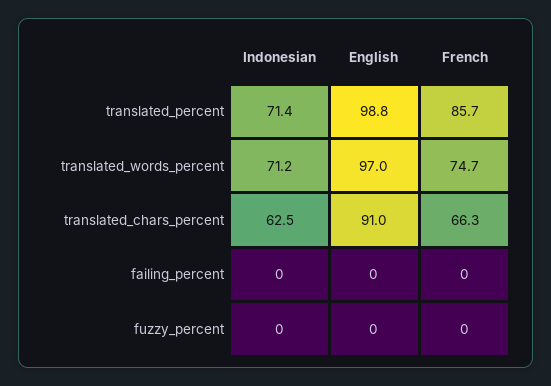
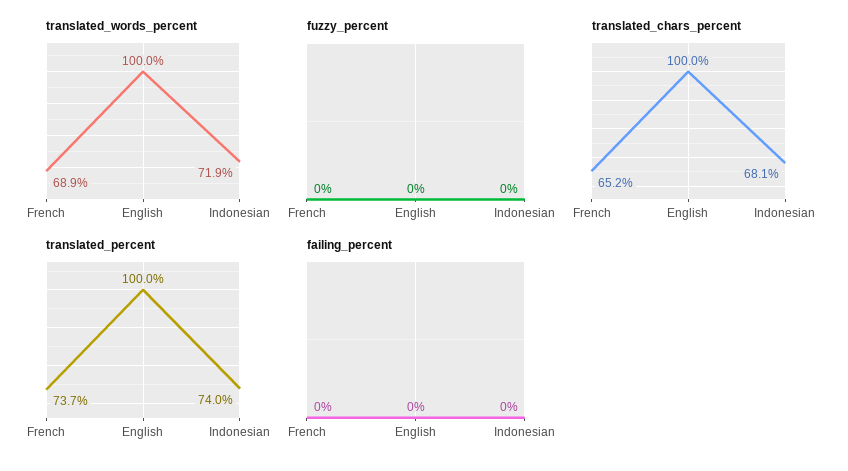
translated_percent, Indonesian: 71.4 -> 74
translated_percent, English: 98.8 -> 100
translated_percent, French: 85.7 -> 73.7
translated_words_percent, Indonesian: 71.2 -> 71.9
translated_words_percent, English: 97 -> 100
translated_words_percent, French: 74.7 -> 68.9
translated_chars_percent, Indonesian: 62.5 -> 68.1
translated_chars_percent, English: 91 -> 100
translated_chars_percent, French: 66.3 -> 65.2

